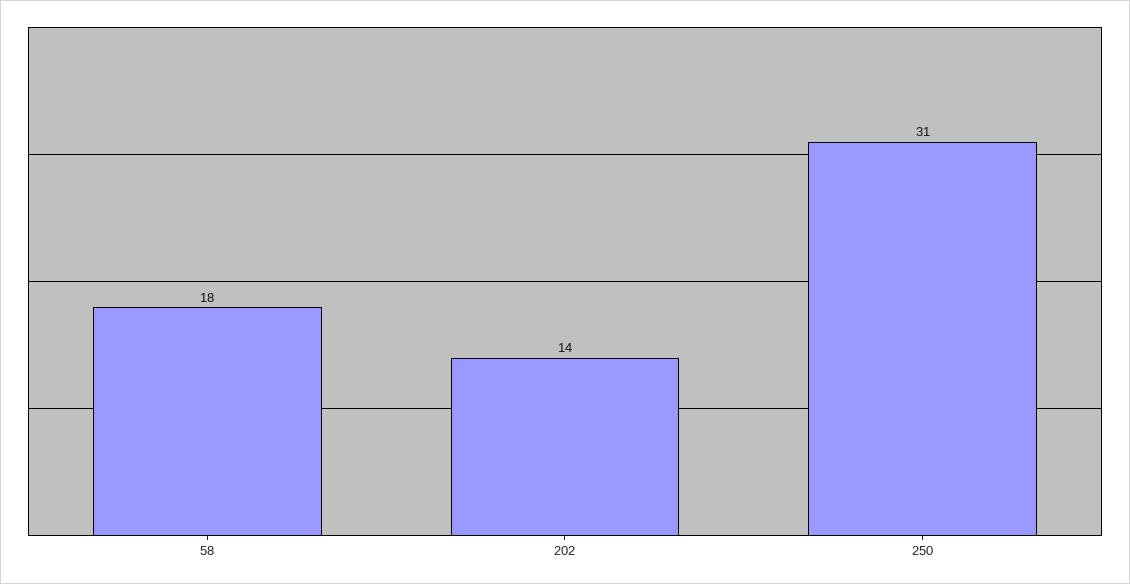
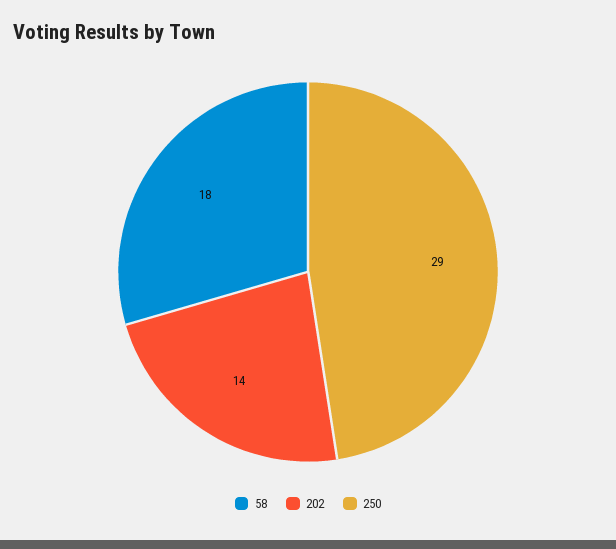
250: 31 -> 29

